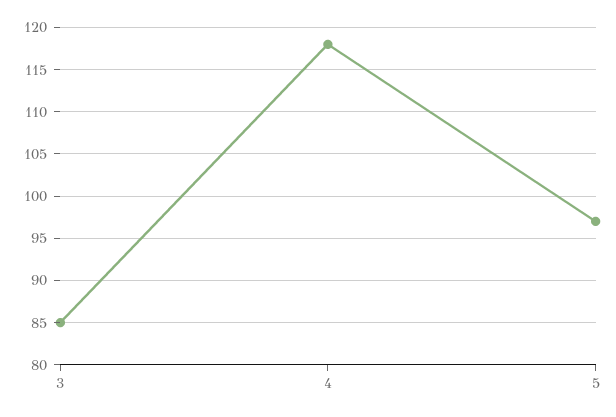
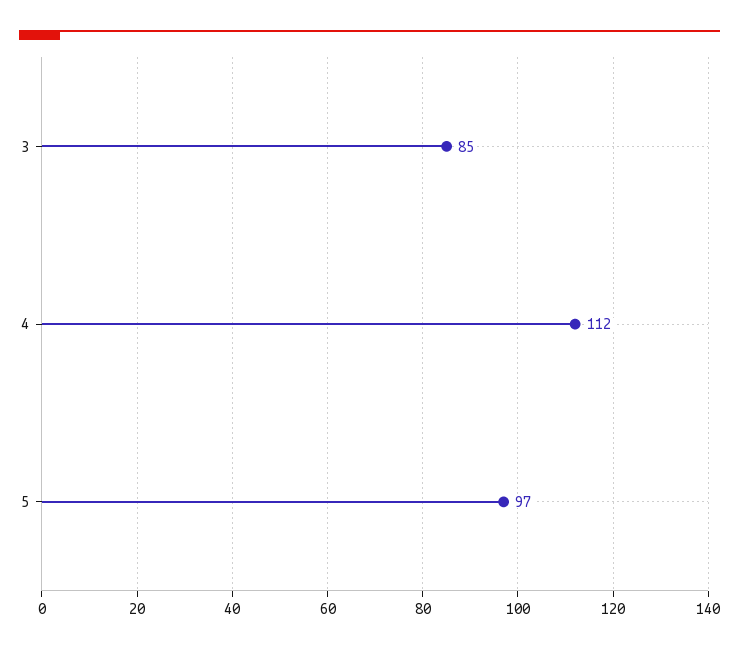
4: 118 -> 112

